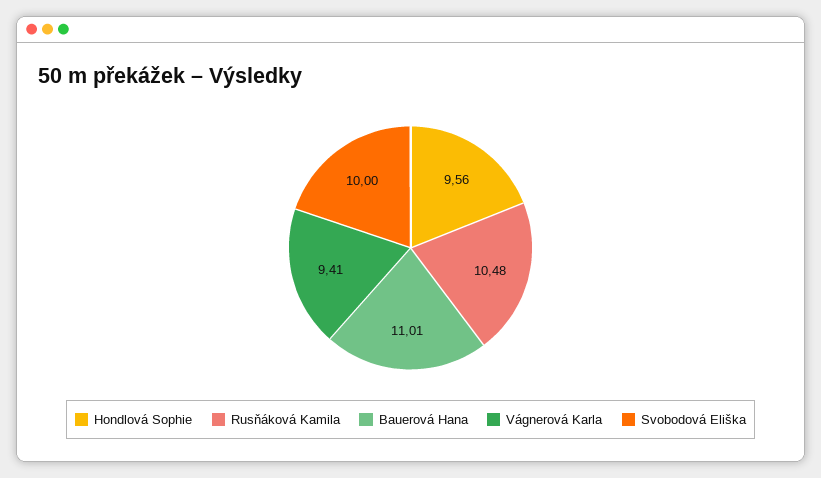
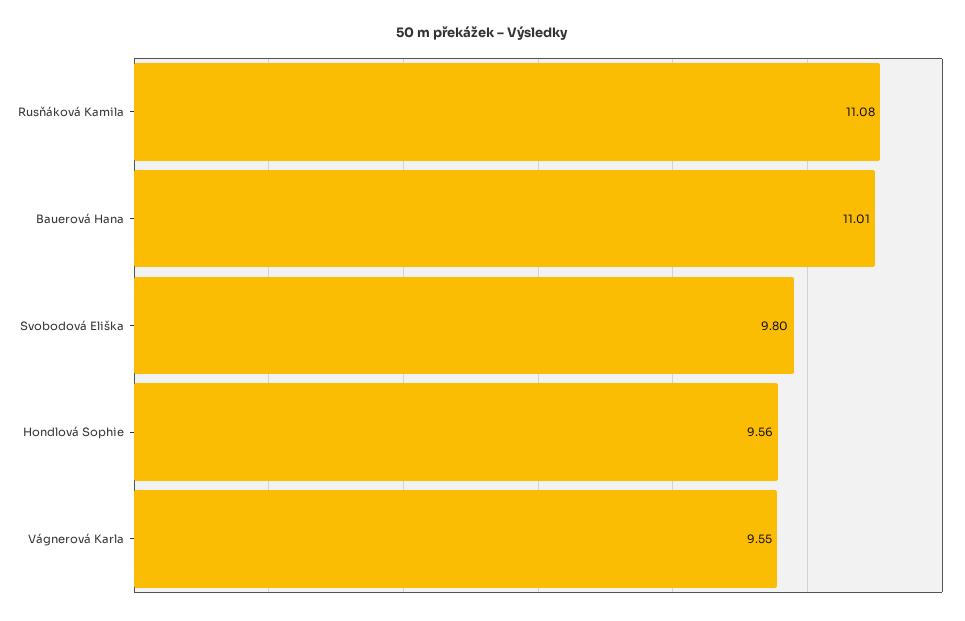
Rusňáková Kamila: 10.48 -> 11.08
Vágnerová Karla: 9.41 -> 9.55
Svobodová Eliška: 10 -> 9.8

